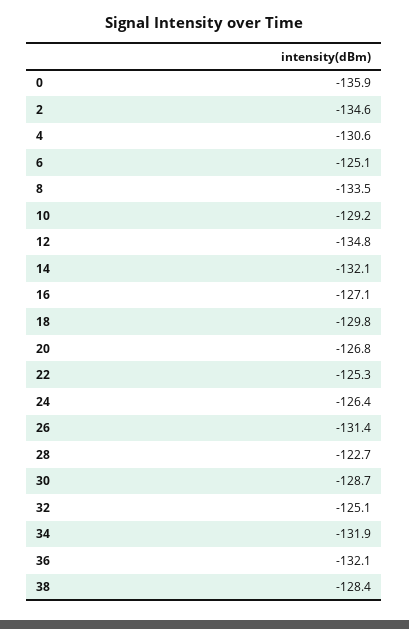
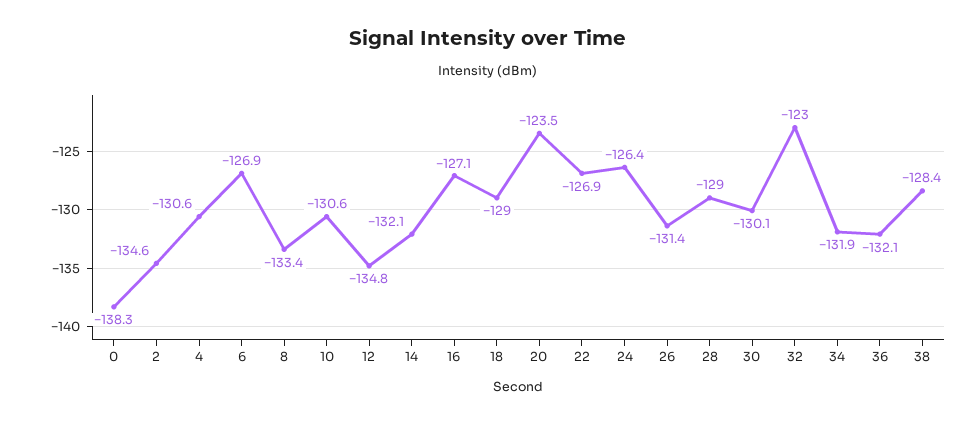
0: -135.9 -> -138.3
6: -125.1 -> -126.9
8: -133.5 -> -133.4
10: -129.2 -> -130.6
18: -129.8 -> -129
20: -126.8 -> -123.5
22: -125.3 -> -126.9
28: -122.7 -> -129
30: -128.7 -> -130.1
32: -125.1 -> -123

